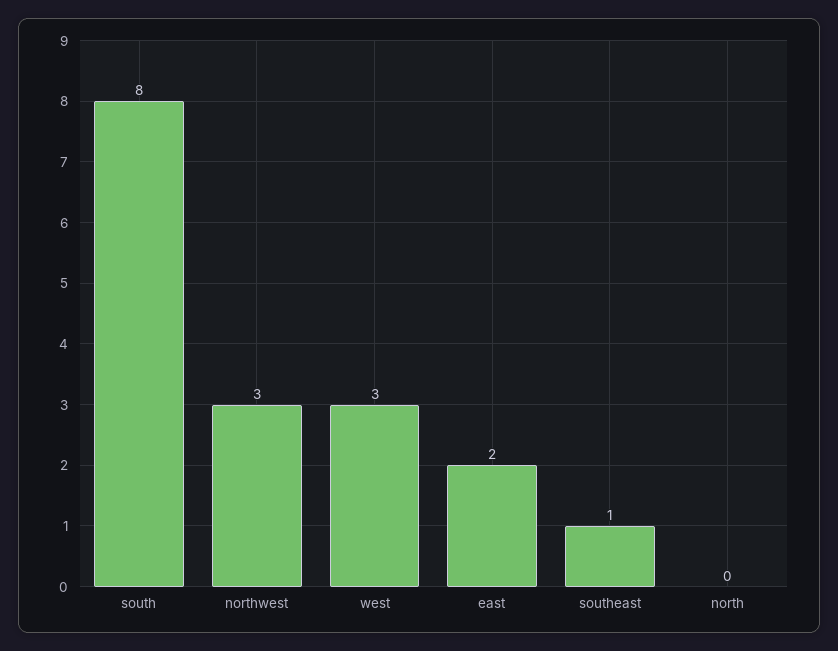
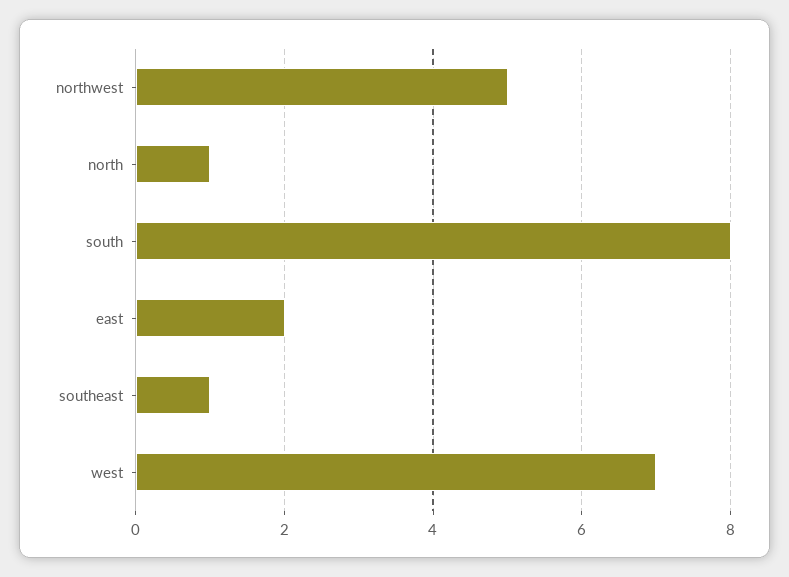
northwest: 3 -> 5
west: 3 -> 7
north: 0 -> 1

